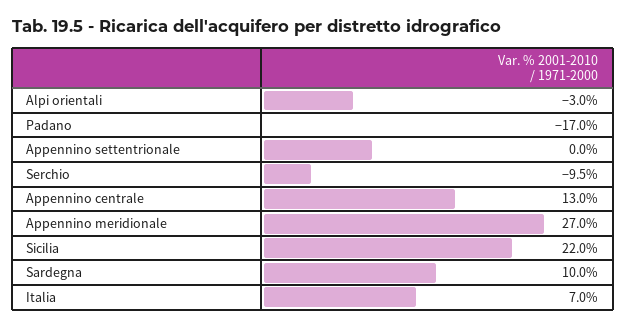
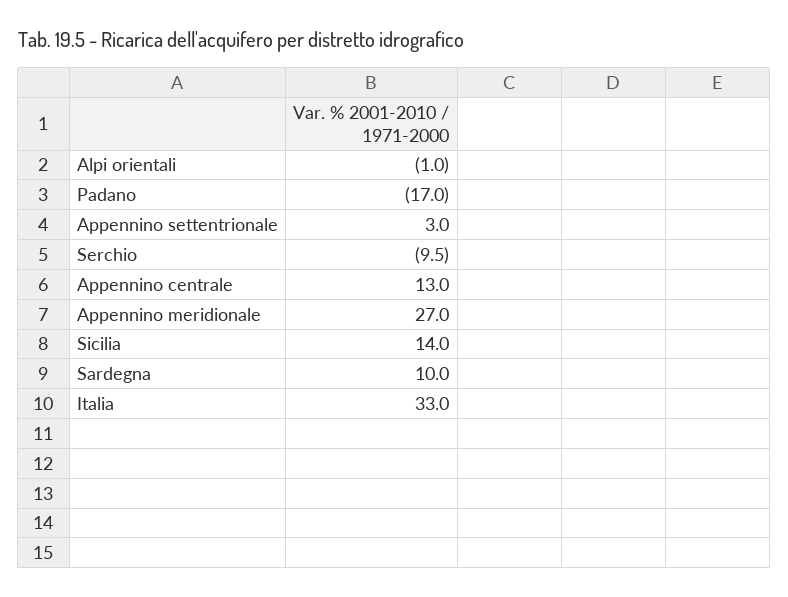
Alpi orientali: -3 -> -1
Appennino settentrionale: 0 -> 3
Sicilia: 22 -> 14
Italia: 7 -> 33

